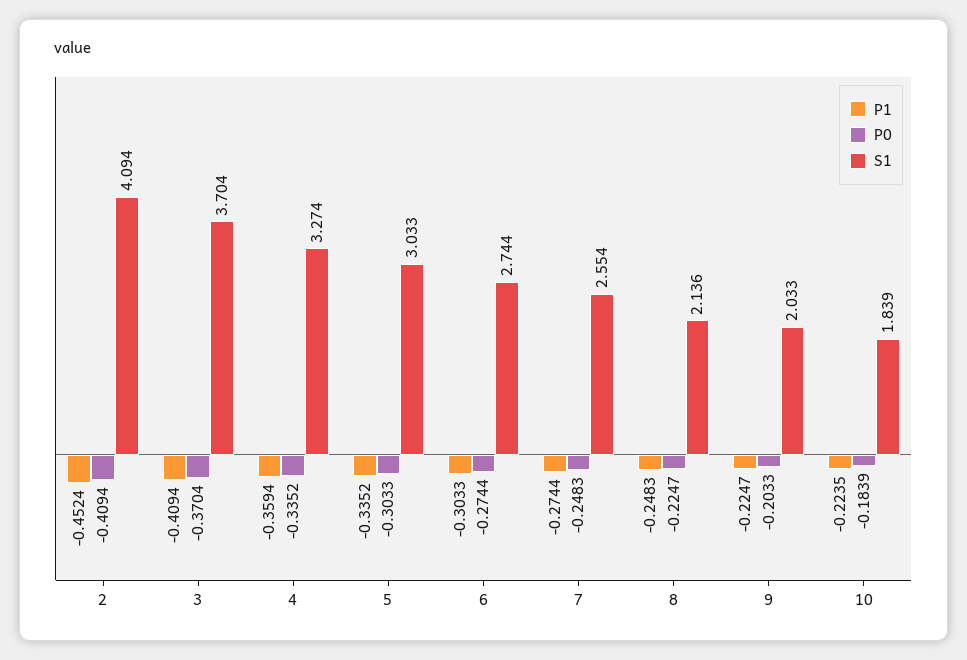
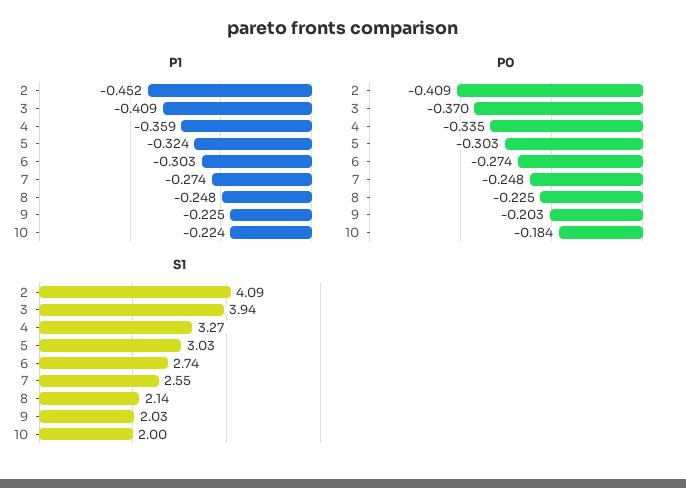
S1, 3: 3.704 -> 3.94
P1, 5: -0.3352 -> -0.324
S1, 10: 1.839 -> 2

